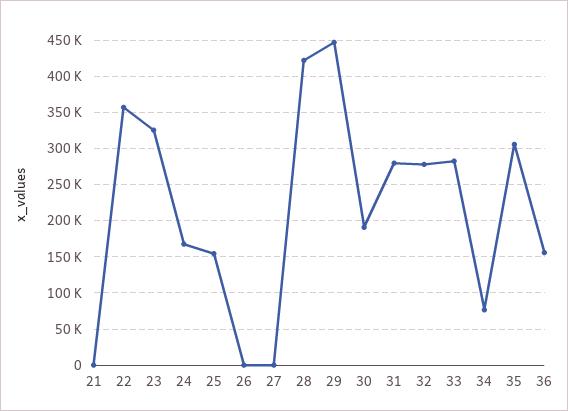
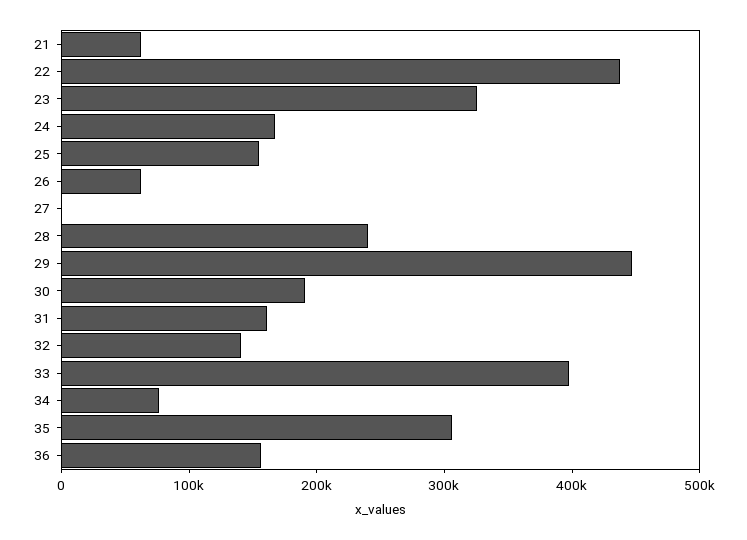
21: 0 -> 60000
22: 360000 -> 440000
26: 0 -> 60000
28: 420000 -> 240000
31: 280000 -> 160000
32: 280000 -> 140000
33: 280000 -> 400000

